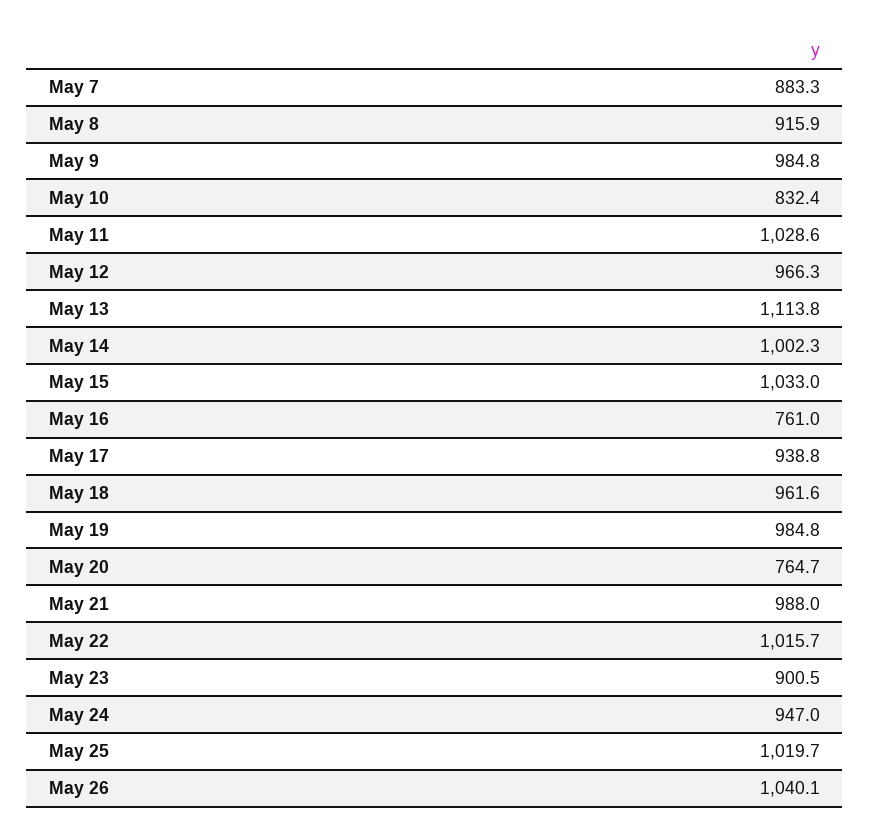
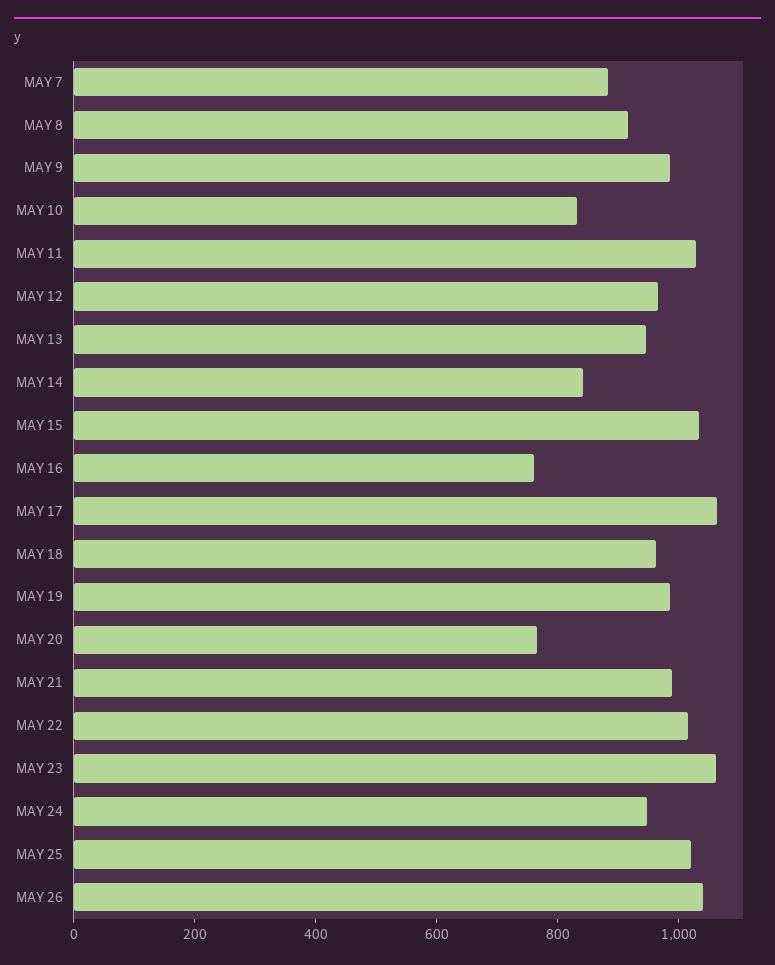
May 13: 1113.8 -> 950
May 14: 1002.3 -> 850
May 17: 938.8 -> 1050
May 23: 900.5 -> 1050

